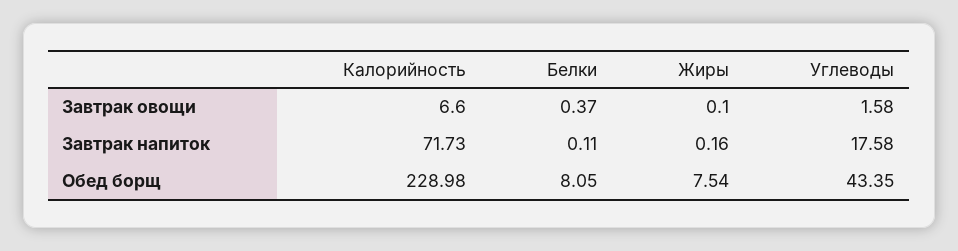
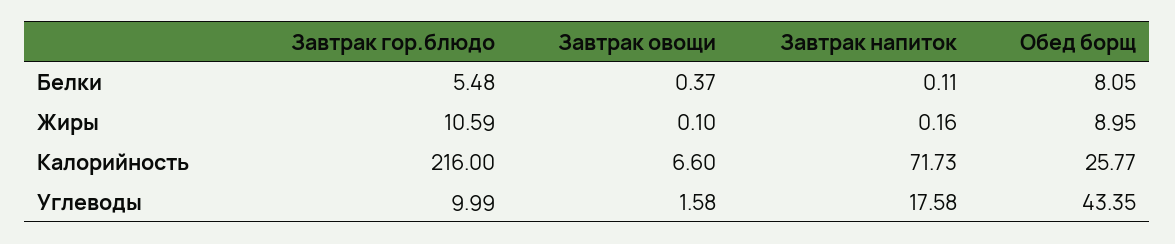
Калорийность, Обед борщ: 228.98 -> 25.77
Жиры, Обед борщ: 7.54 -> 8.95
Белки, Завтрак гор.блюдо: none -> 5.48
Жиры, Завтрак гор.блюдо: none -> 10.59
Калорийность, Завтрак гор.блюдо: none -> 216
Углеводы, Завтрак гор.блюдо: none -> 9.99

